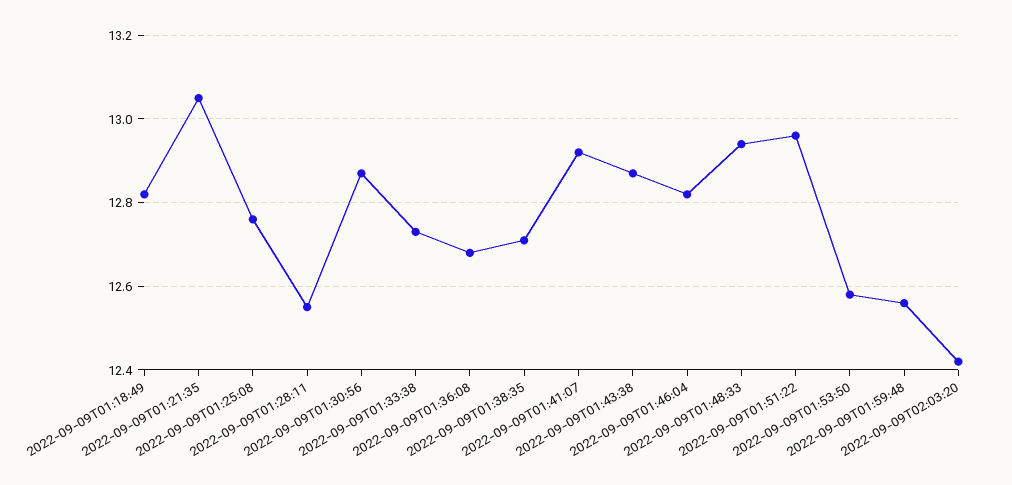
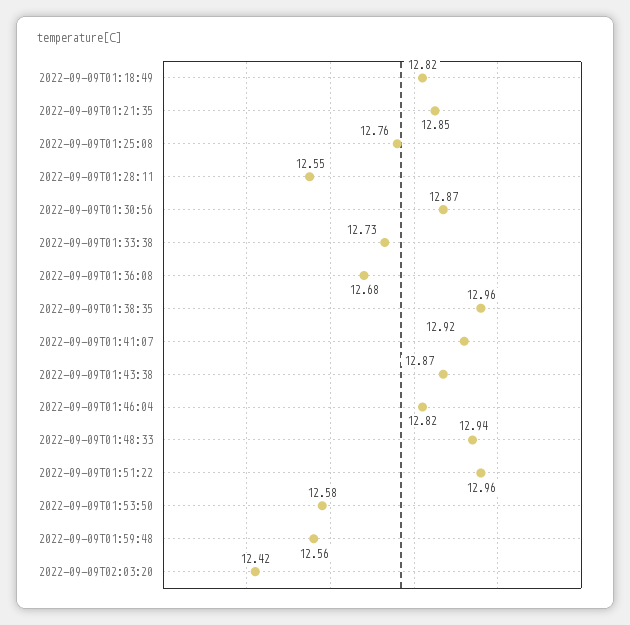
2022-09-09T01:21:35: 13.05 -> 12.85
2022-09-09T01:38:35: 12.7 -> 12.96

